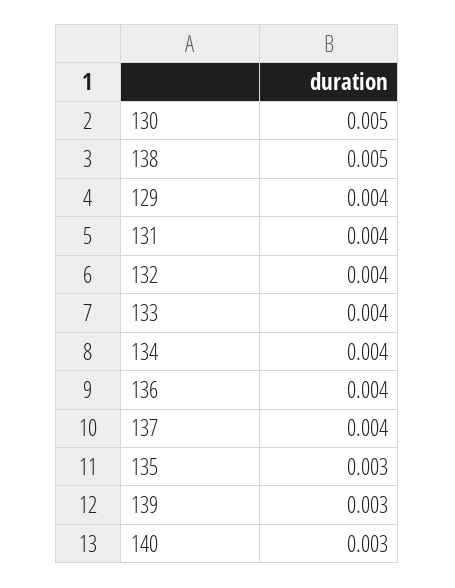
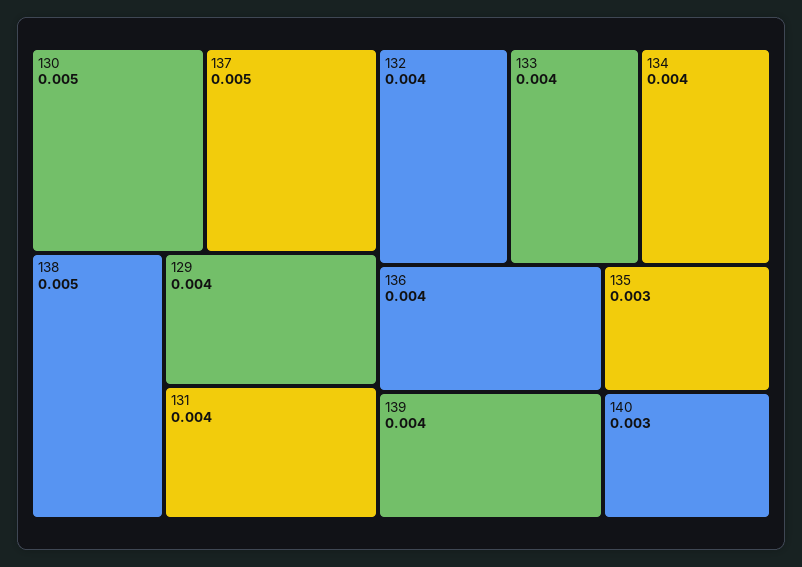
137: 0.004 -> 0.005
139: 0.003 -> 0.004

